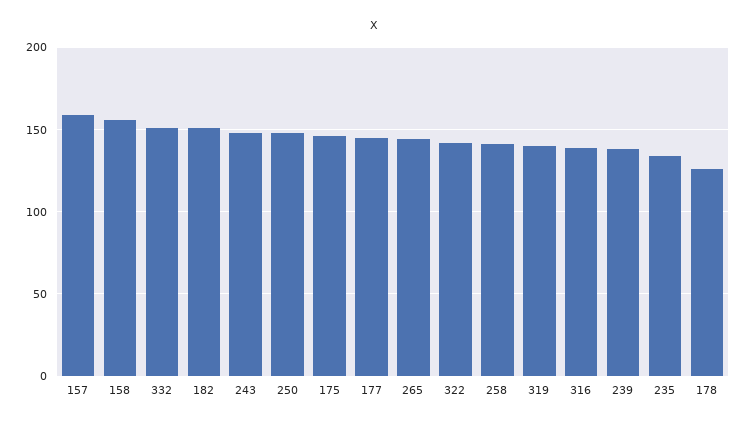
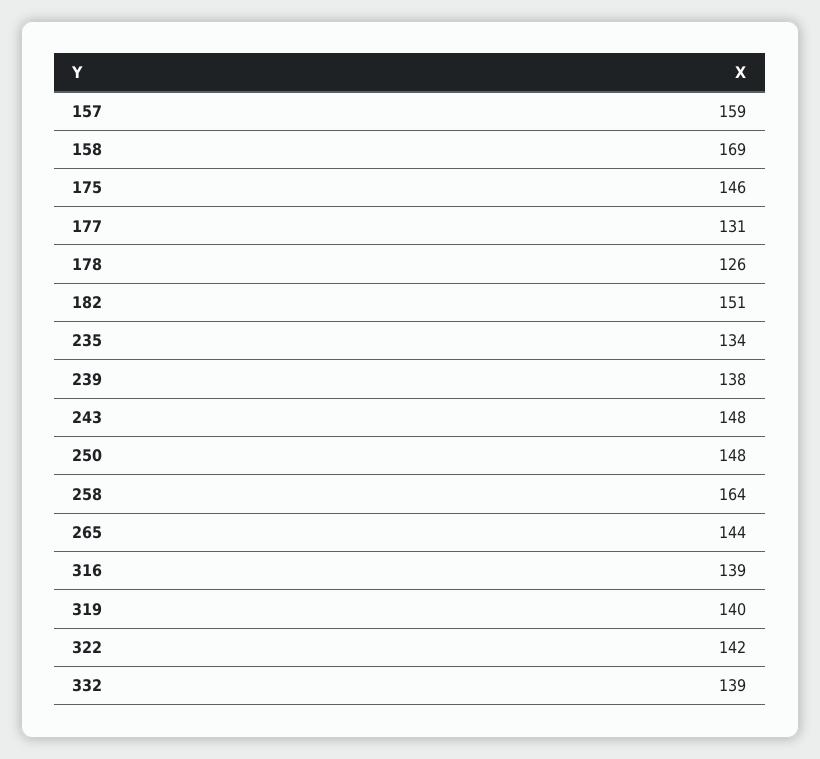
158: 155 -> 169
332: 150 -> 139
177: 145 -> 131
258: 140 -> 164

